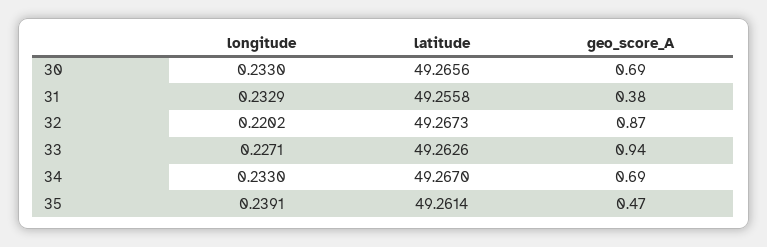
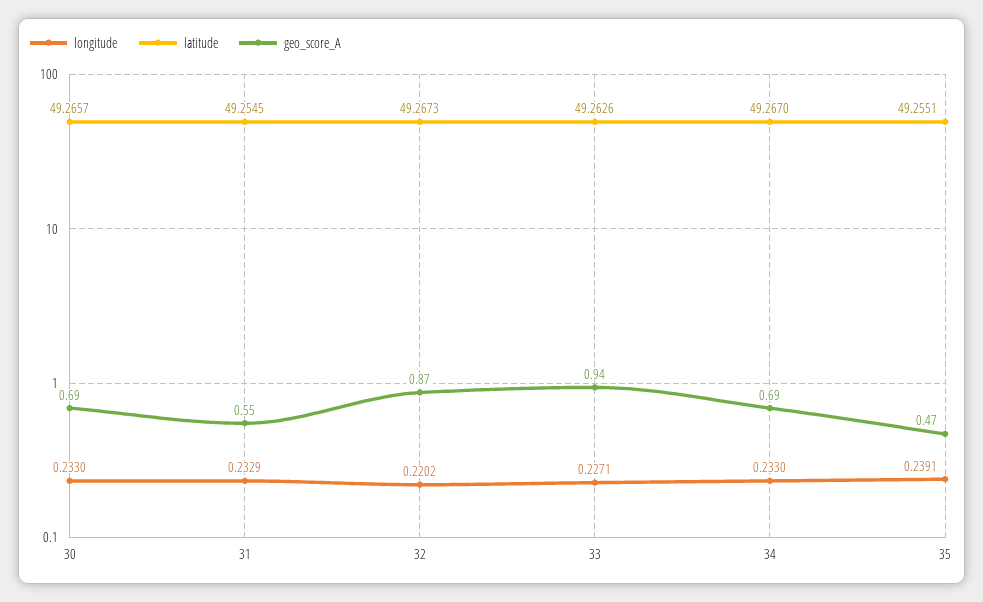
latitude, 30: 49.2656 -> 49.2657
latitude, 31: 49.2558 -> 49.2545
geo_score_A, 31: 0.38 -> 0.55
latitude, 35: 49.2614 -> 49.2551

